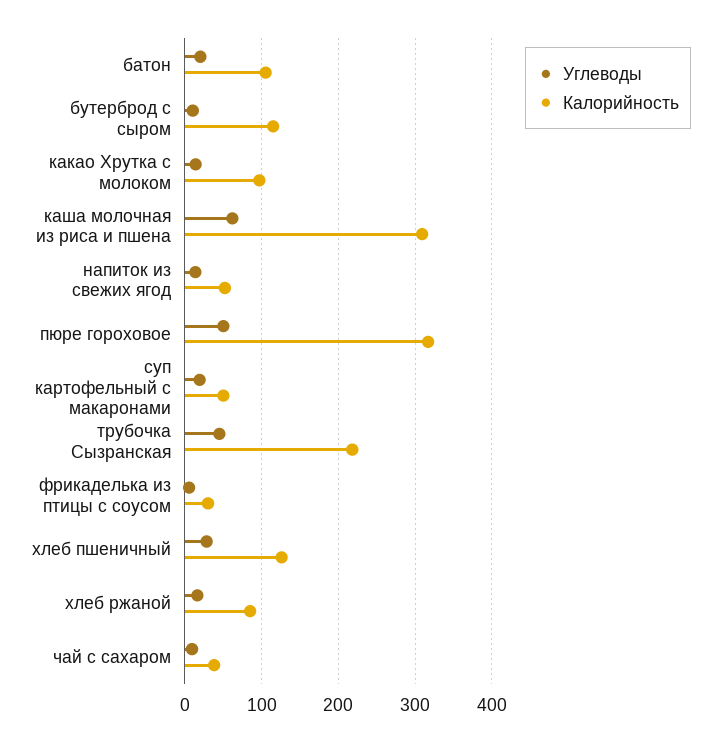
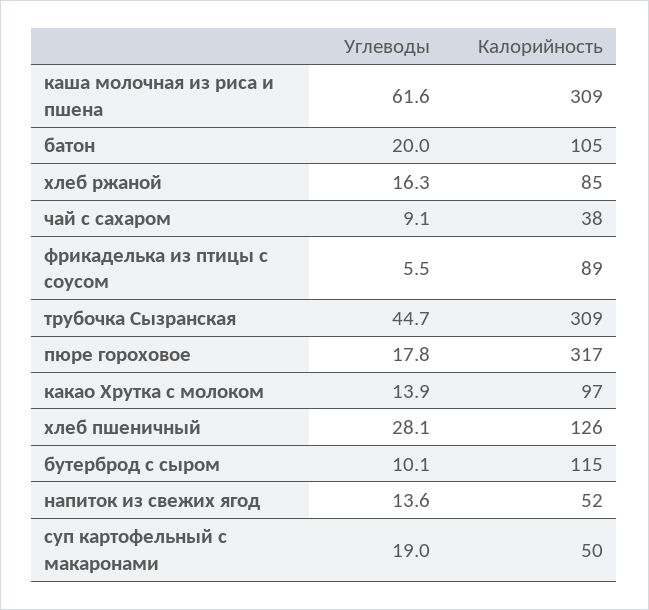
Углеводы, пюре гороховое: 50 -> 17.8
Калорийность, трубочка Сызранская: 220 -> 309
Калорийность, фрикаделька из птицы с соусом: 30 -> 89

